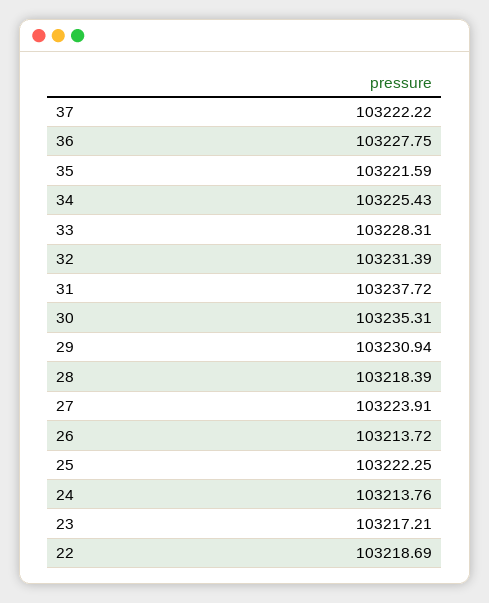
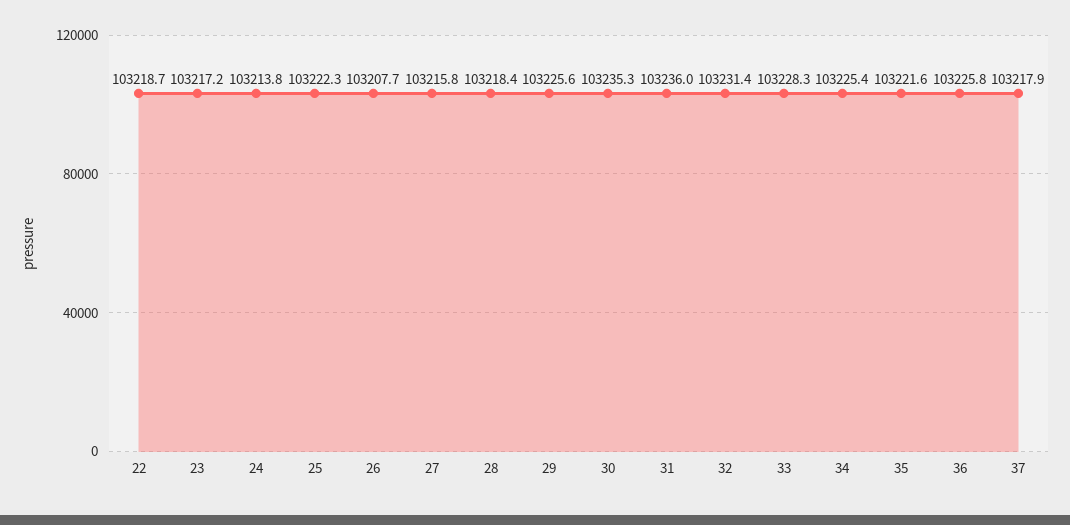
37: 103222.22 -> 103217.9
36: 103227.75 -> 103225.8
31: 103237.72 -> 103236
29: 103230.94 -> 103225.6
27: 103223.91 -> 103215.8
26: 103213.72 -> 103207.7

